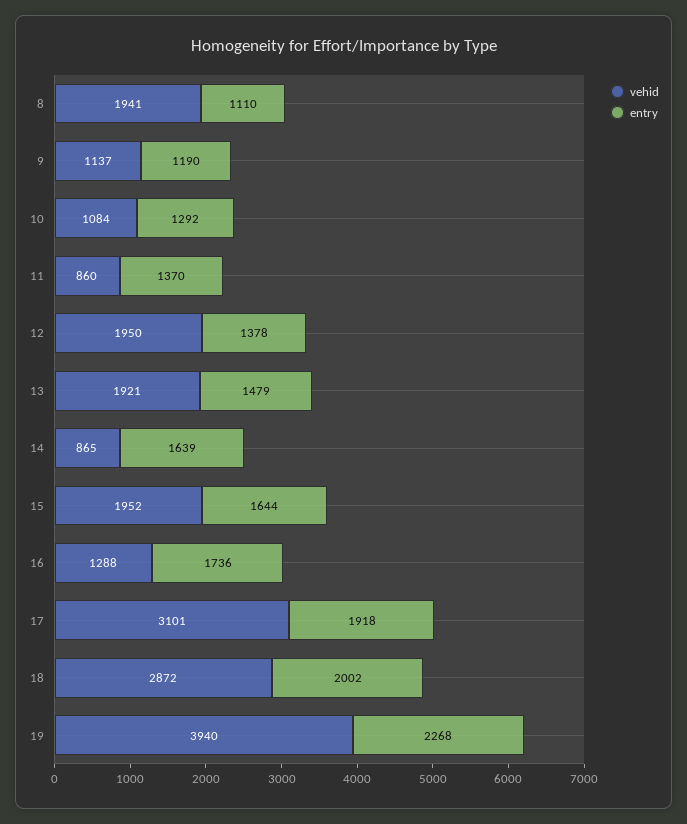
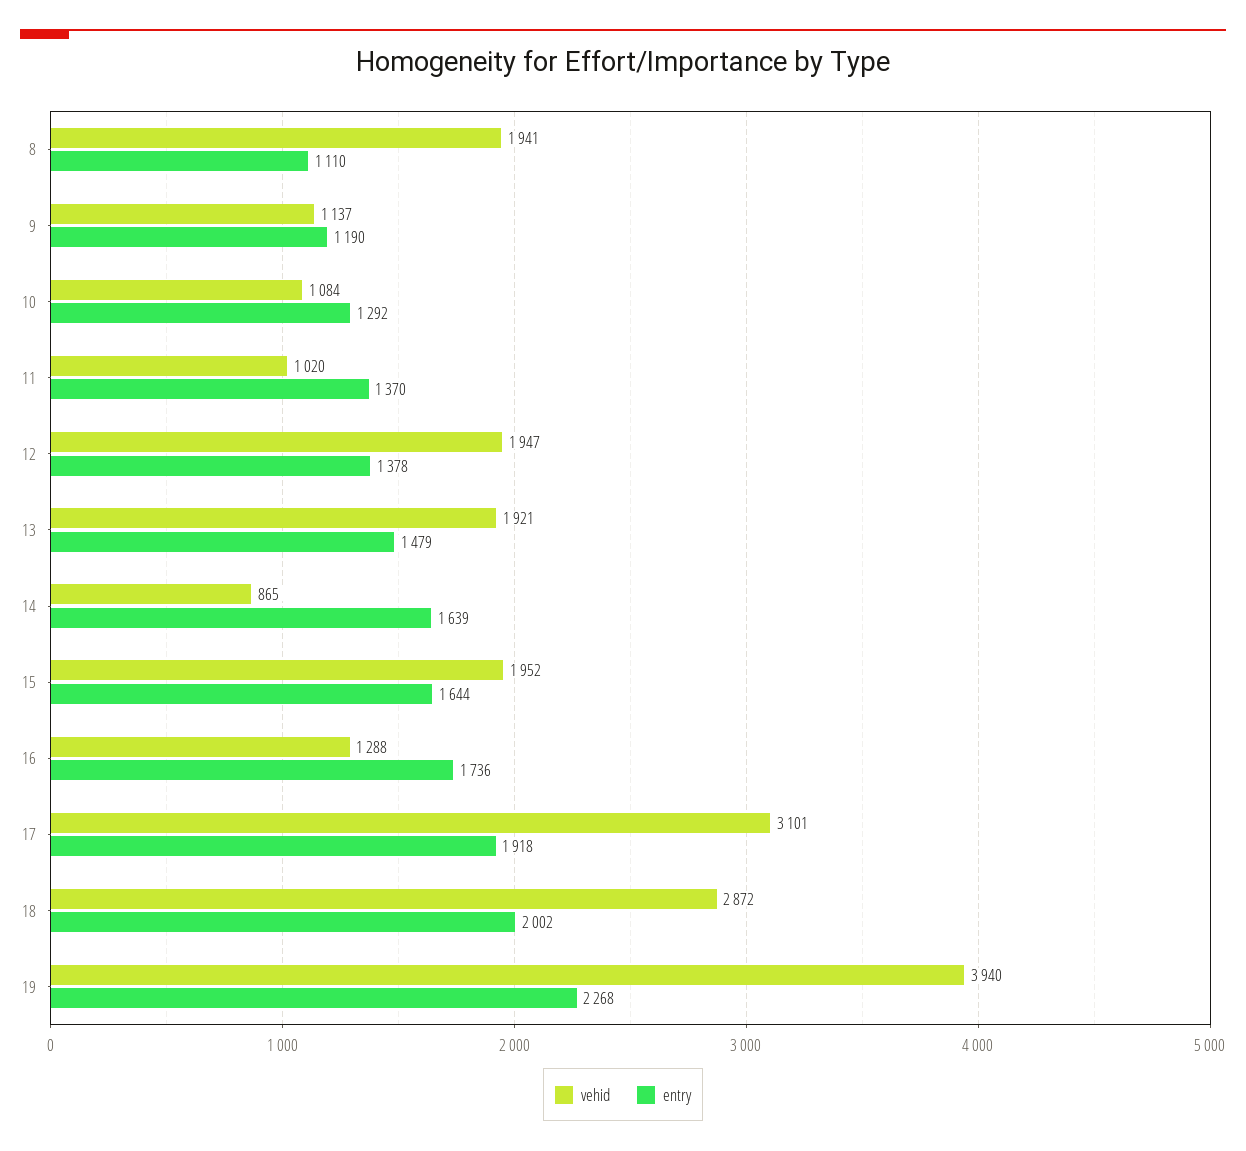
vehid, 11: 860 -> 1020
vehid, 12: 1950 -> 1947

